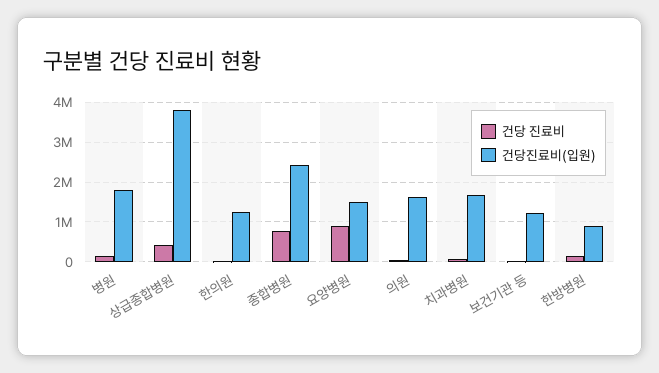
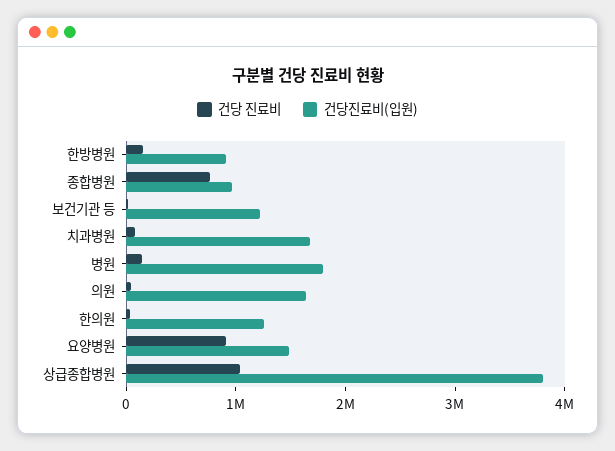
건당 진료비, 상급종합병원: 400000 -> 1000000
건당진료비(입원), 종합병원: 2400000 -> 1000000

